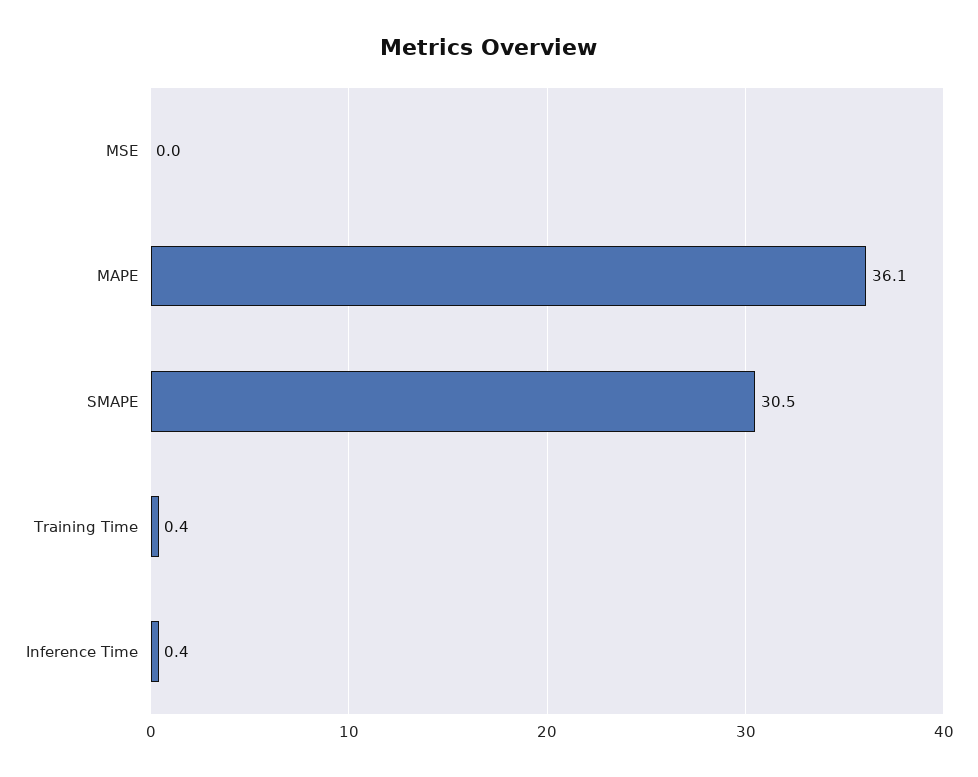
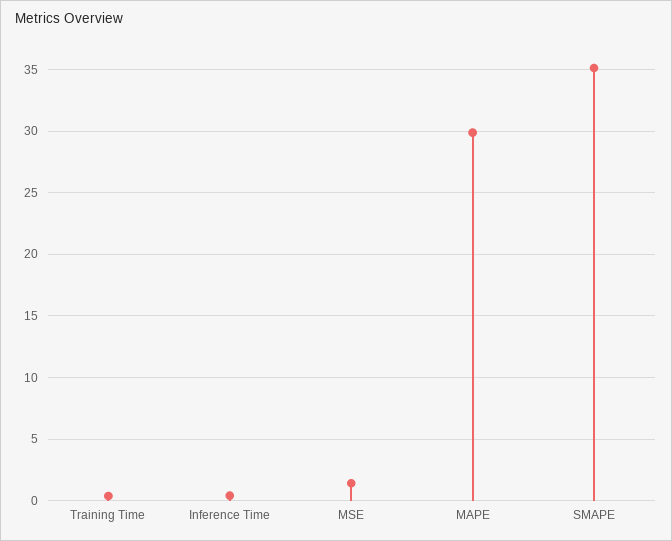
MSE: 0 -> 1.5
MAPE: 36.1 -> 30
SMAPE: 30.5 -> 35

